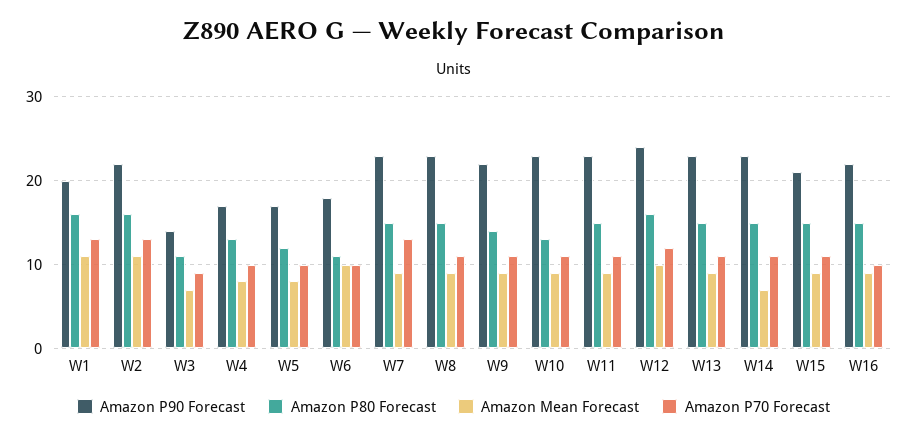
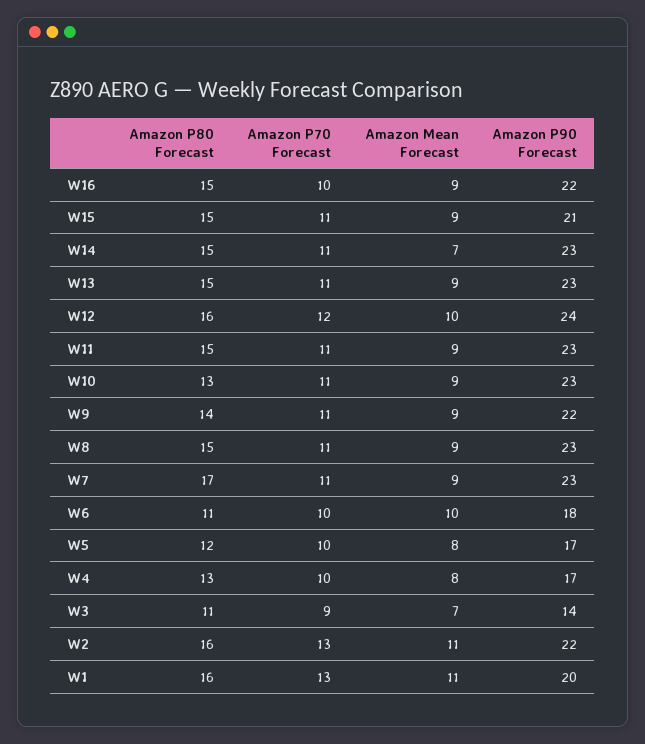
Amazon P80 Forecast, W7: 15 -> 17
Amazon P70 Forecast, W7: 13 -> 11

